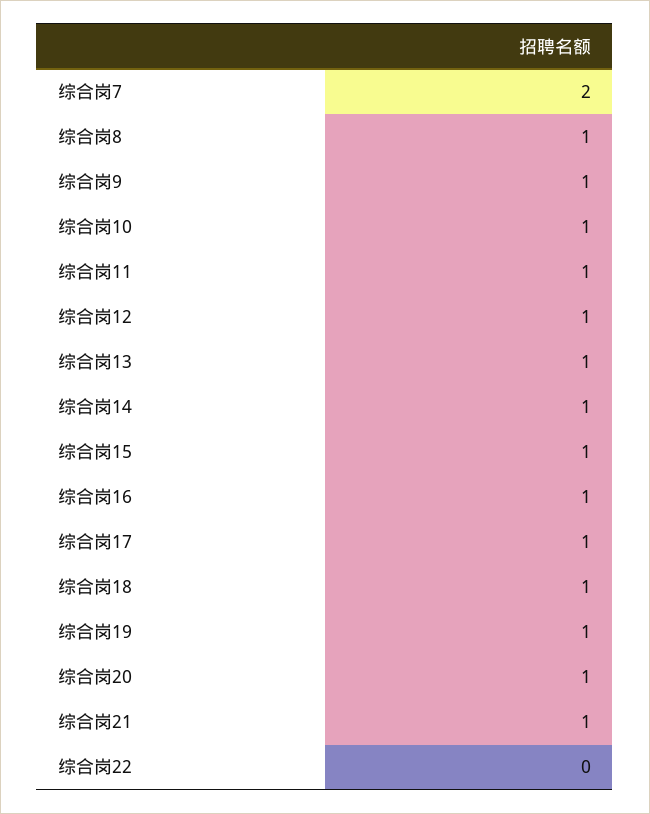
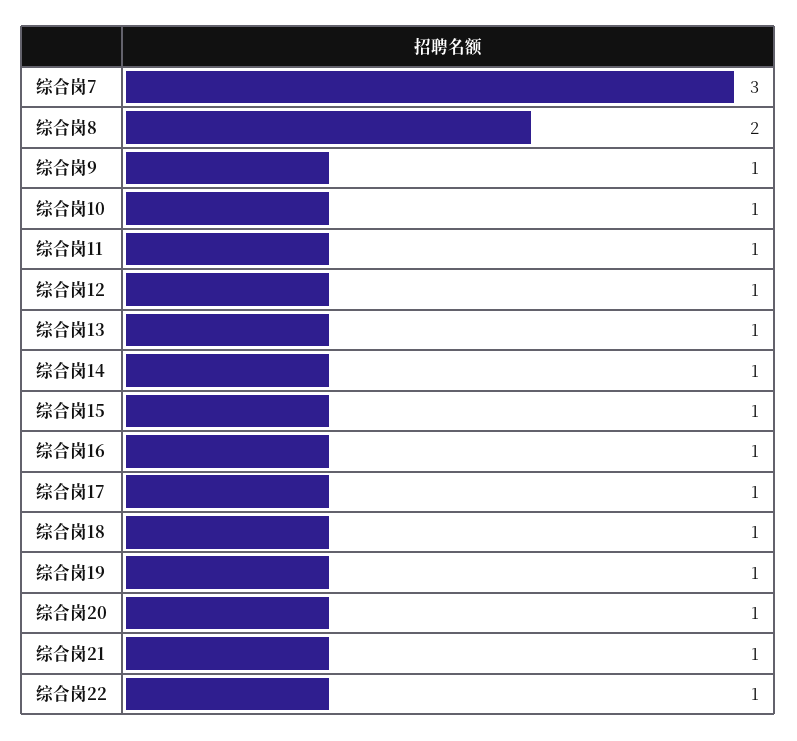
综合岗7: 2 -> 3
综合岗8: 1 -> 2
综合岗22: 0 -> 1

